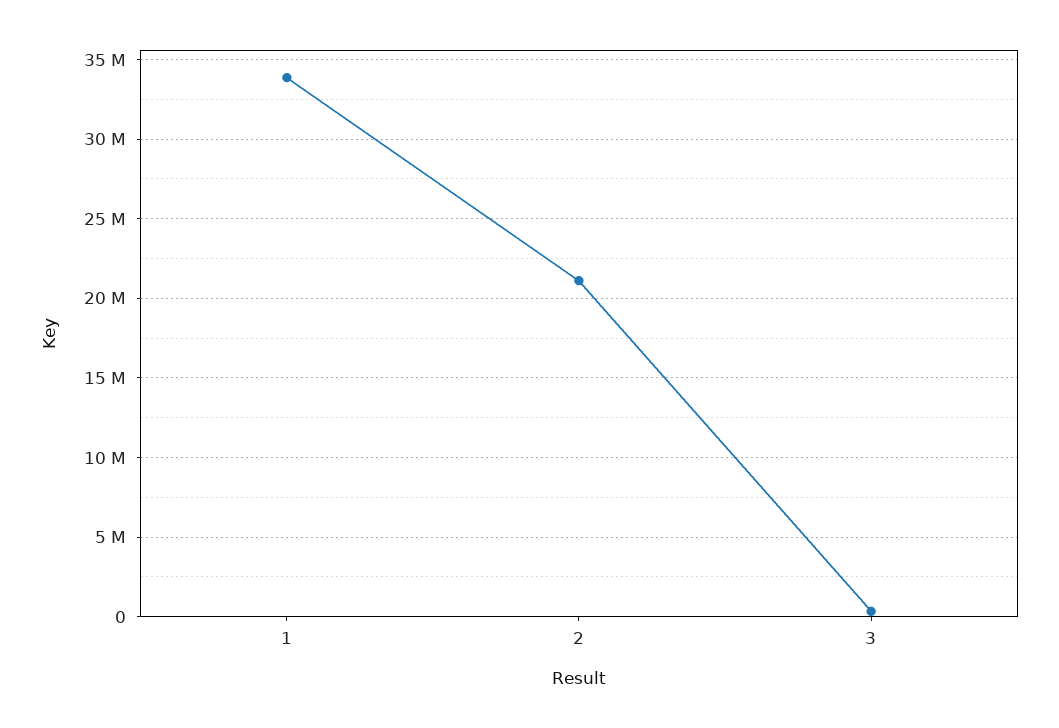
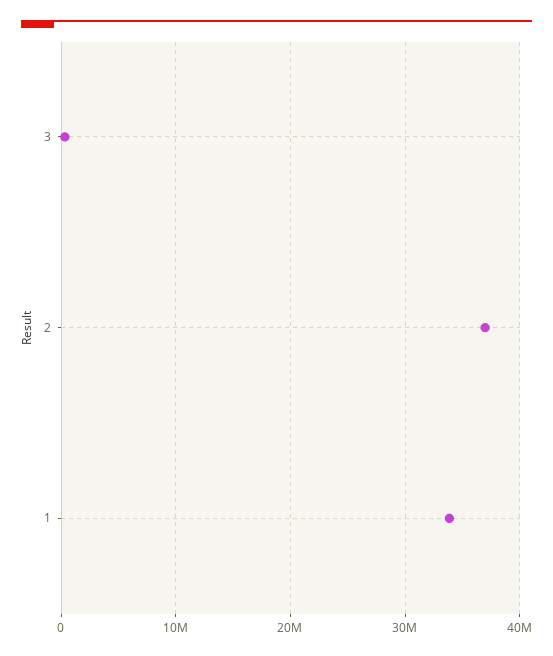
2: 21000000 -> 37000000

